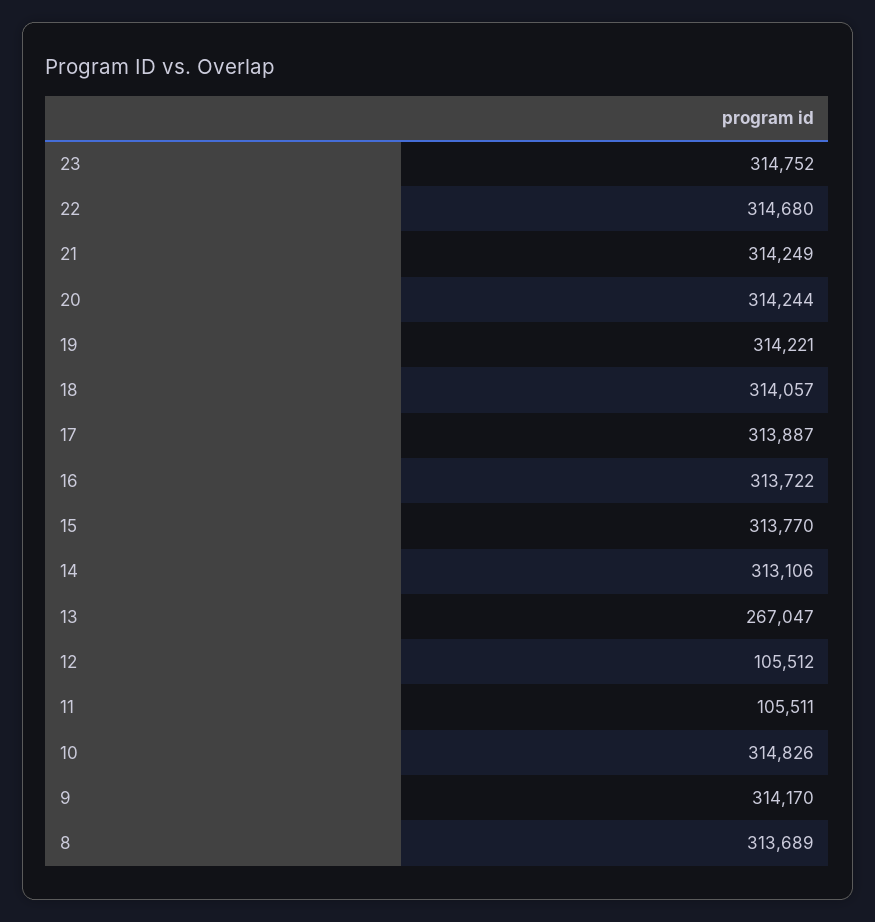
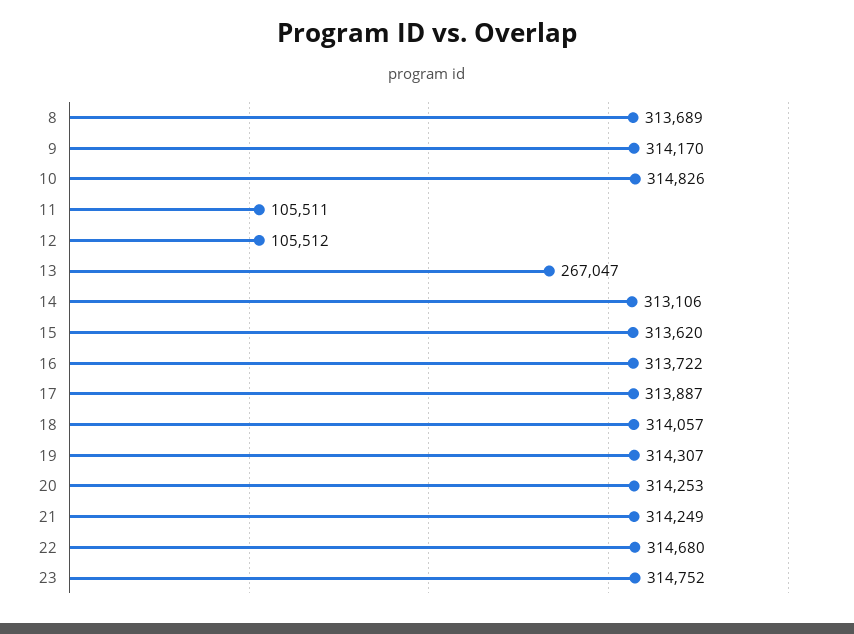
20: 314244 -> 314253
19: 314221 -> 314307
15: 313770 -> 313620

